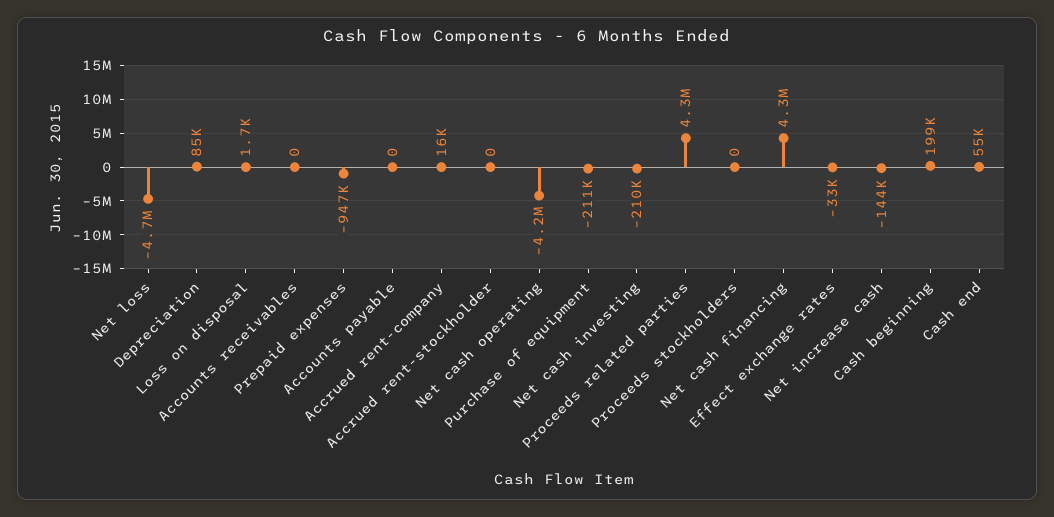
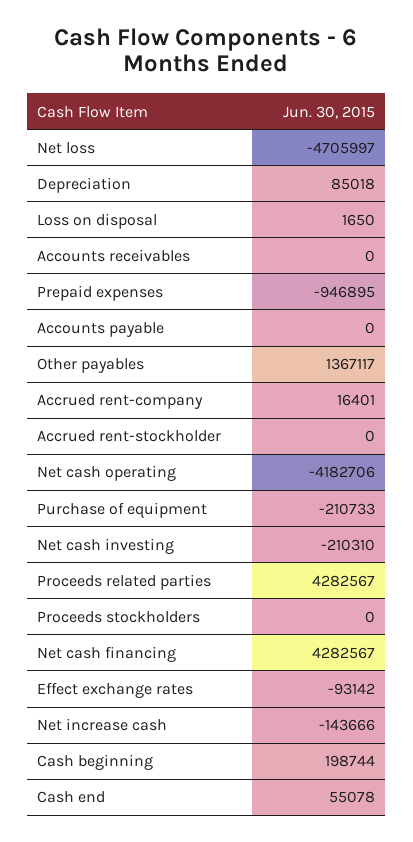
Effect exchange rates: -33000 -> -93142
Other payables: none -> 1367117

